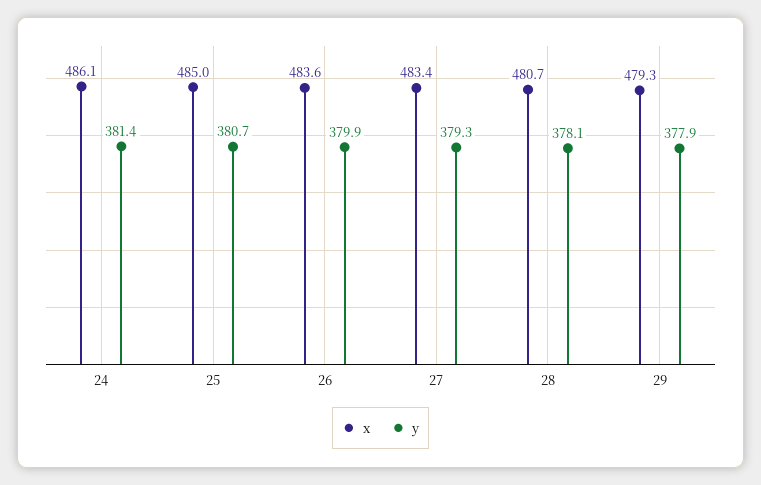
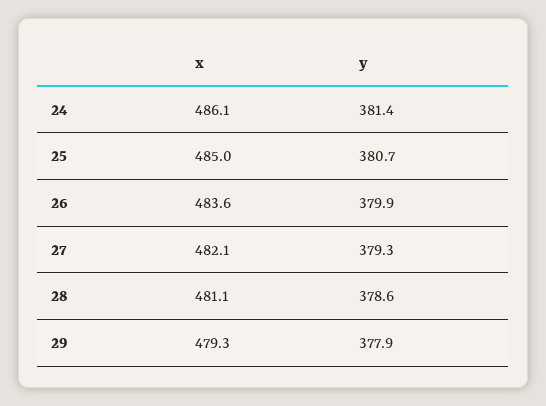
x, 27: 483.4 -> 482.1
x, 28: 480.7 -> 481.1
y, 28: 378.1 -> 378.6

